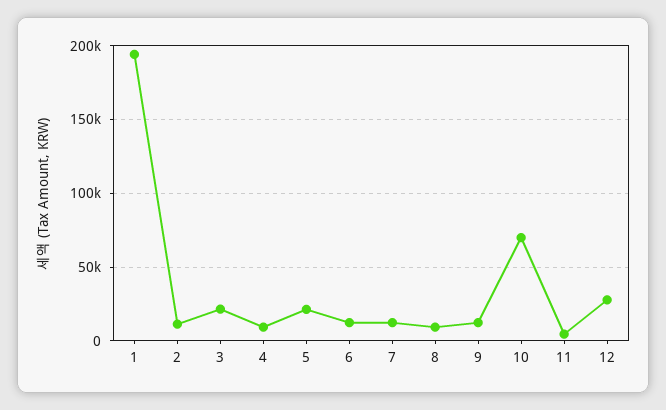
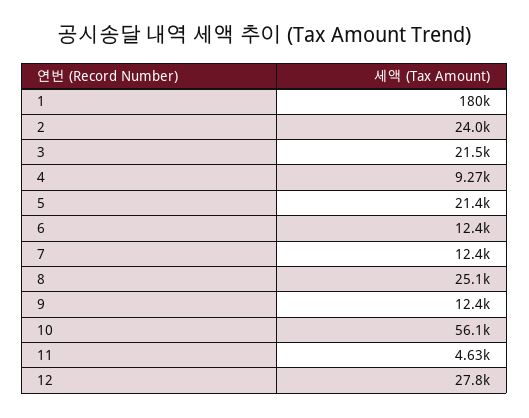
1: 195000 -> 180000
2: 10000 -> 24000
8: 10000 -> 25100
10: 70000 -> 56100

